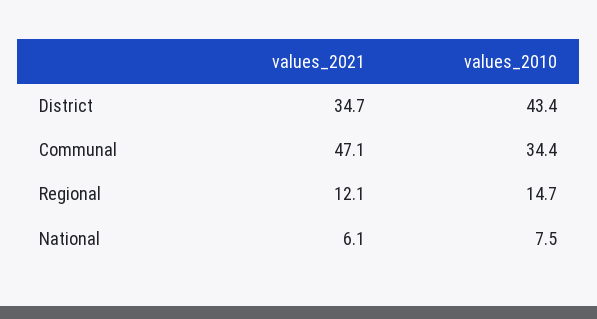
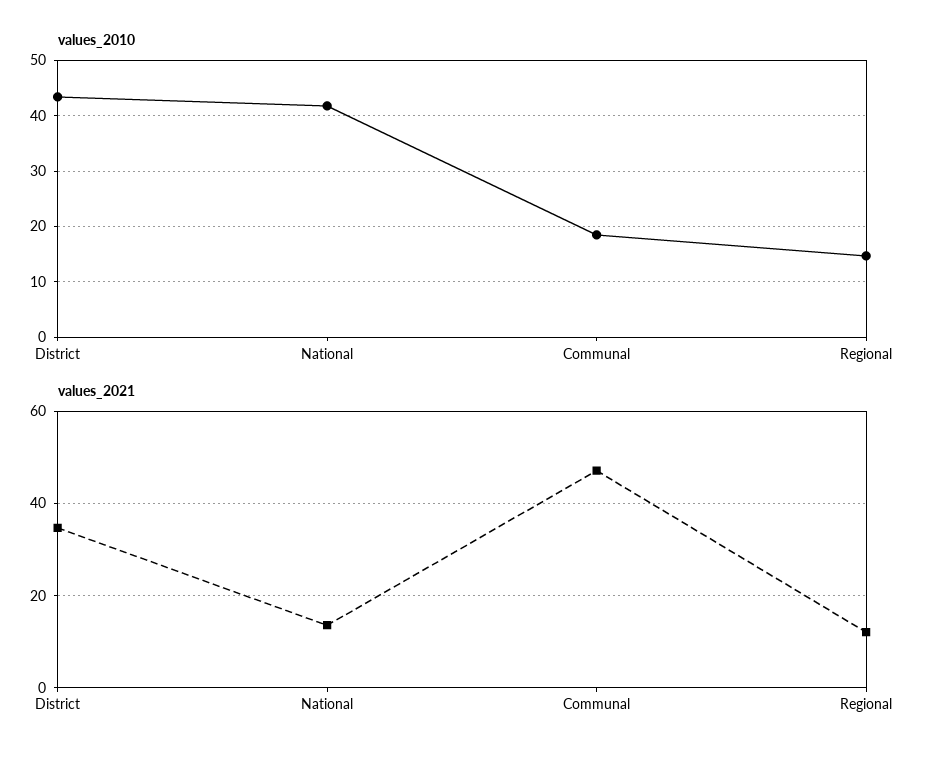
values_2010, Communal: 34.4 -> 18
values_2021, National: 6.1 -> 14
values_2010, National: 7.5 -> 42

